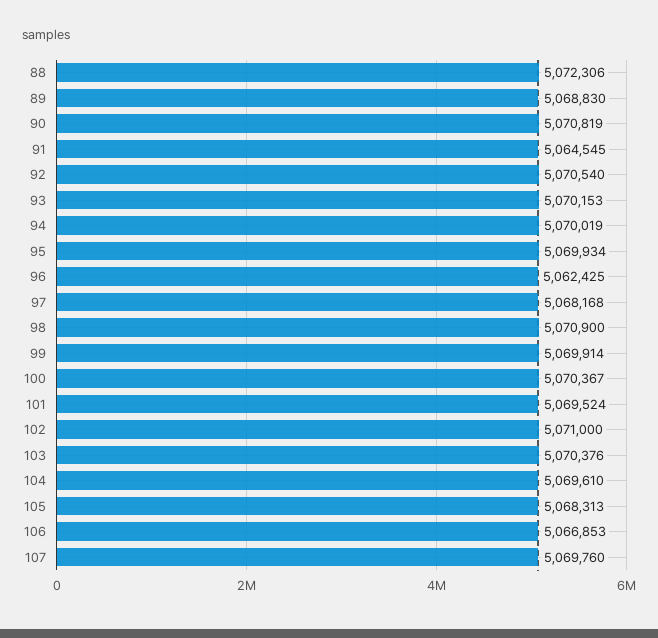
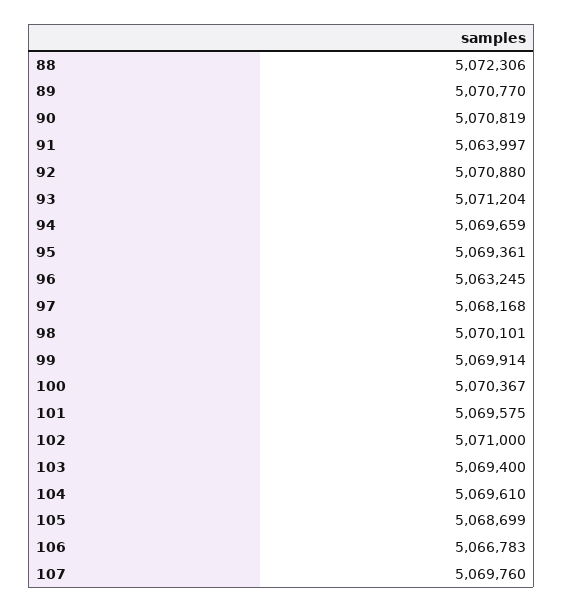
89: 5068830 -> 5070770
91: 5064545 -> 5063997
92: 5070540 -> 5070880
93: 5070153 -> 5071204
94: 5070019 -> 5069659
95: 5069934 -> 5069361
96: 5062425 -> 5063245
98: 5070900 -> 5070101
101: 5069524 -> 5069575
103: 5070376 -> 5069400
105: 5068313 -> 5068699
106: 5066853 -> 5066783

